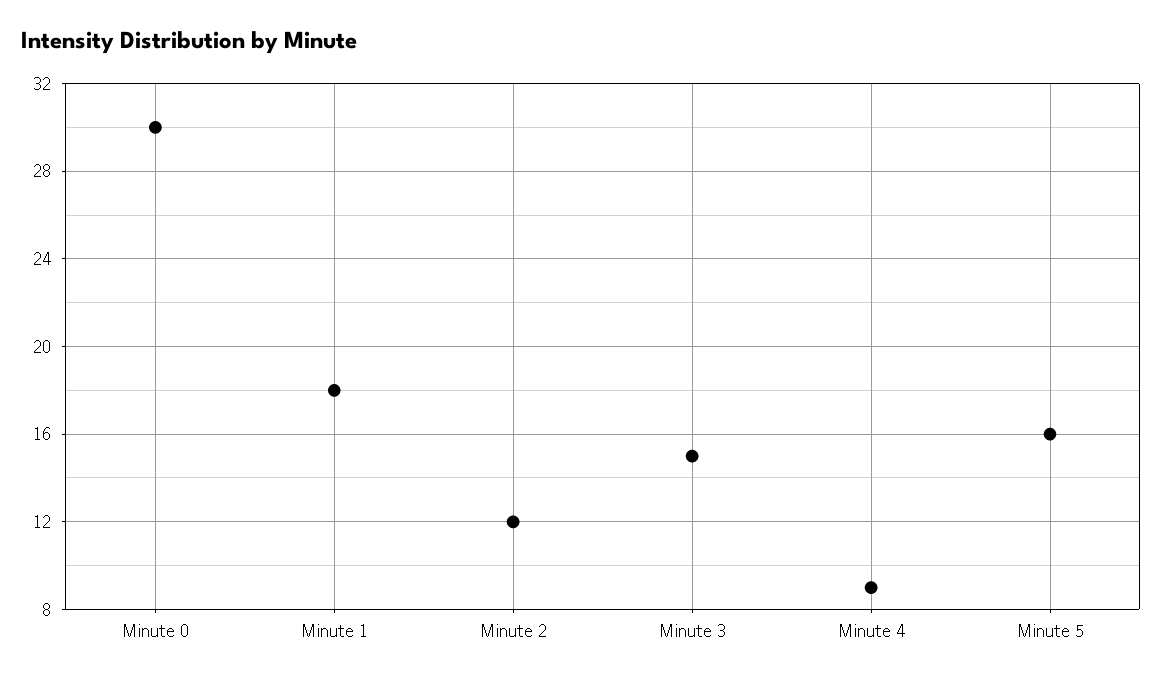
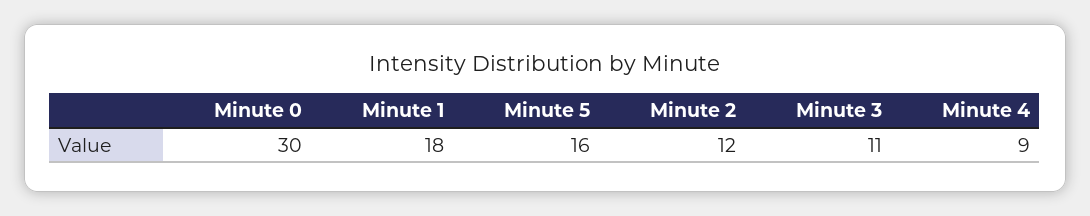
Minute 3: 15 -> 11

